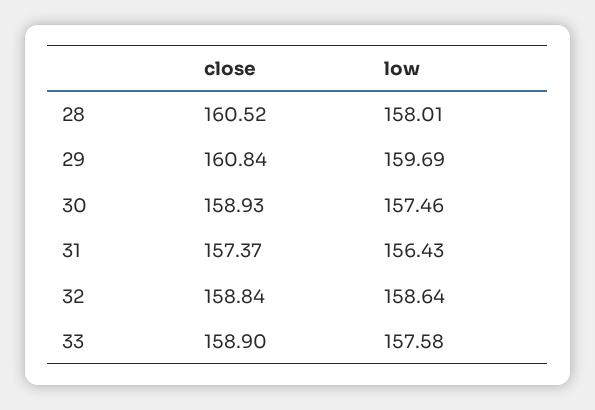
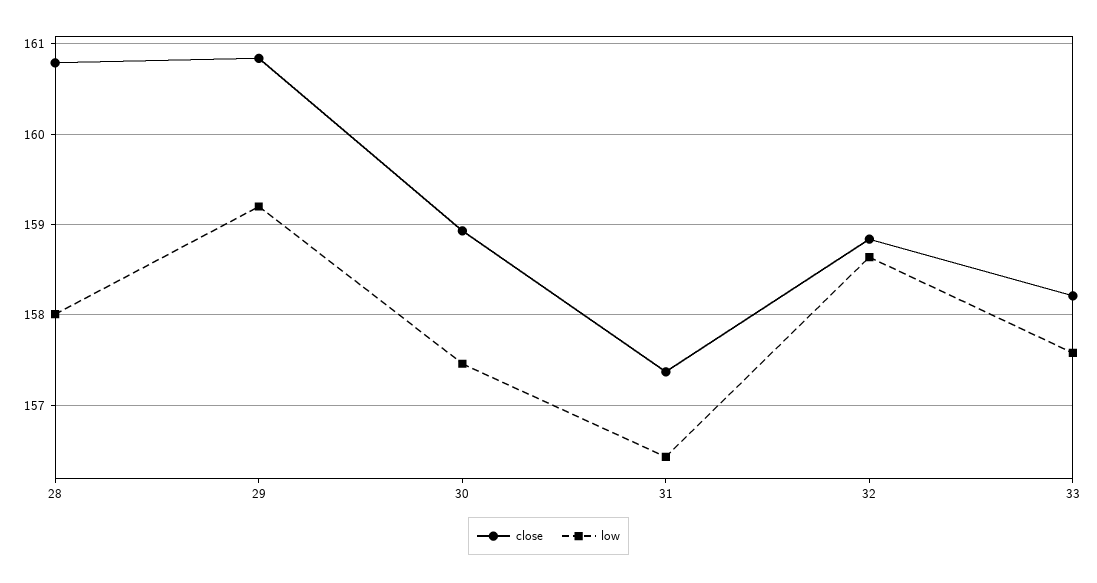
close, 28: 160.52 -> 160.8
low, 29: 159.69 -> 159.2
close, 33: 158.9 -> 158.2

